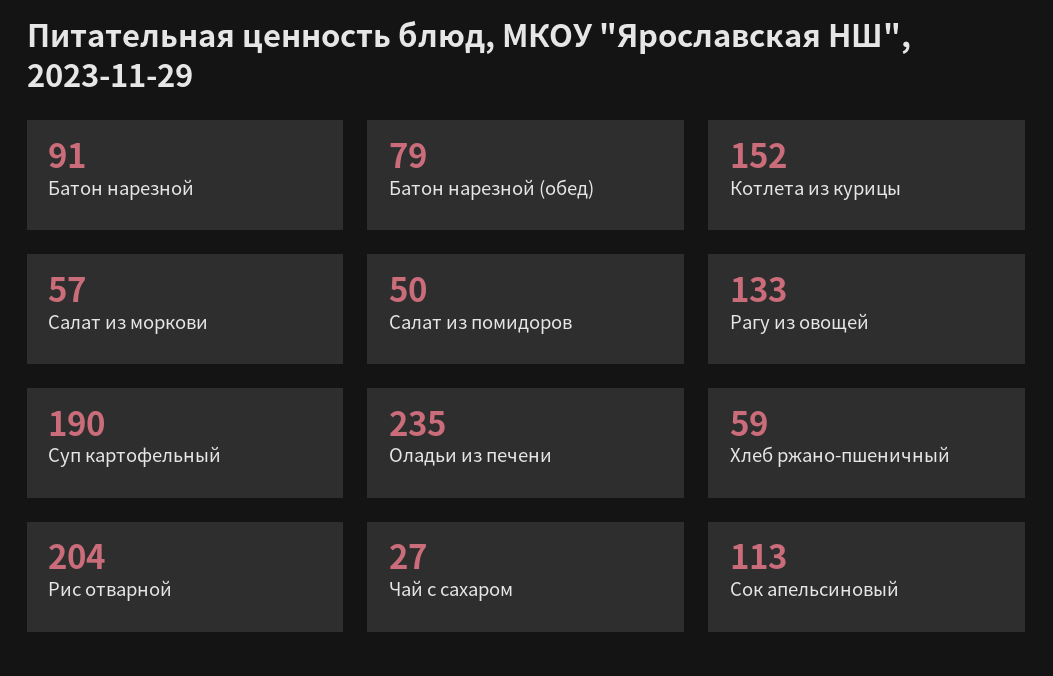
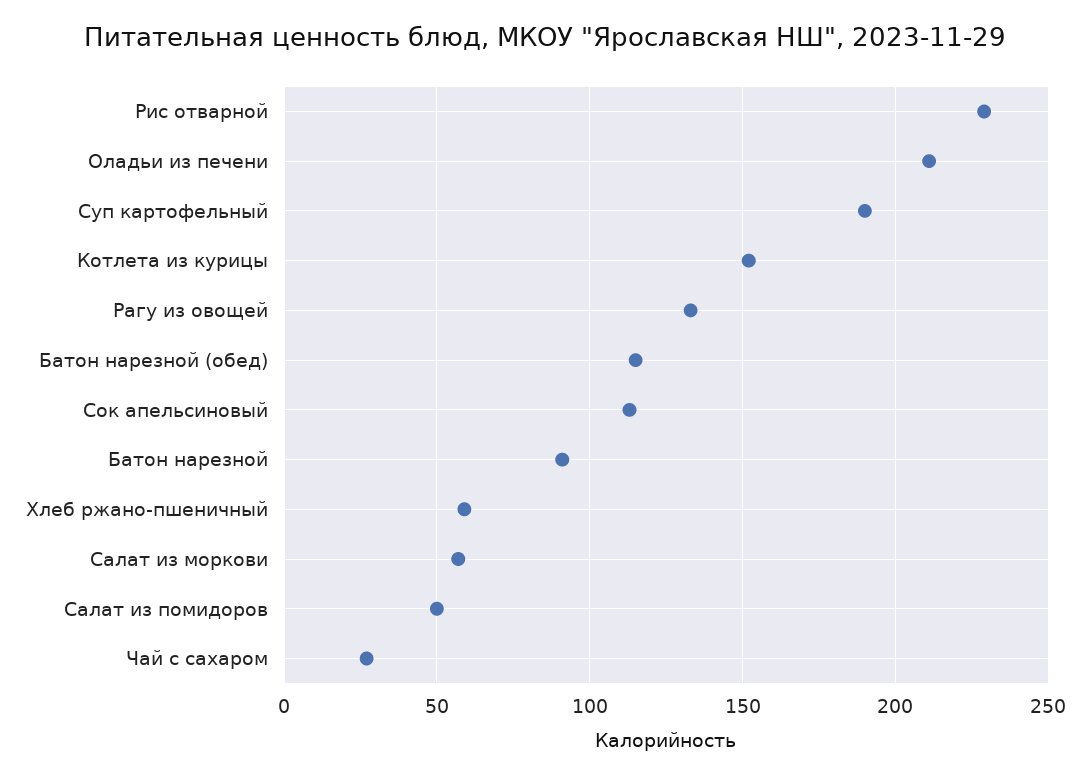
Батон нарезной (обед): 79 -> 115
Оладьи из печени: 235 -> 210
Рис отварной: 204 -> 230

